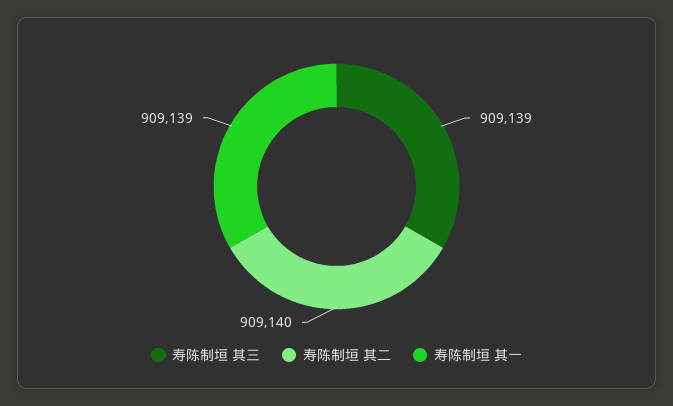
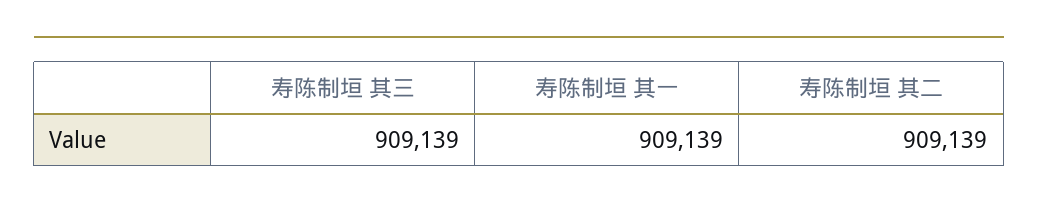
寿陈制垣 其二: 909140 -> 909139

